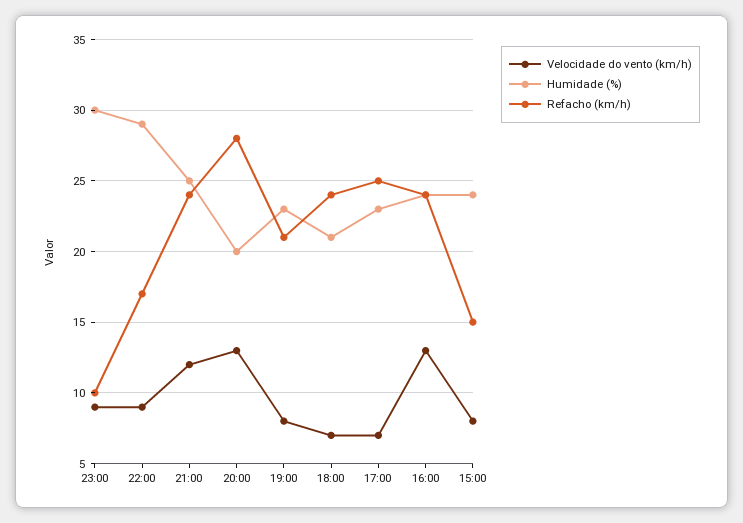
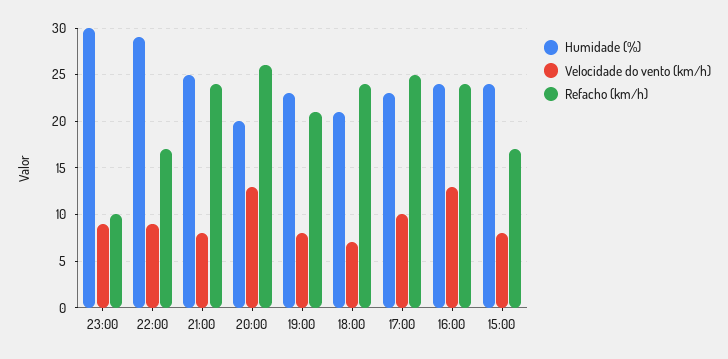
Velocidade do vento (km/h), 21:00: 12 -> 8
Refacho (km/h), 20:00: 28 -> 26
Velocidade do vento (km/h), 17:00: 7 -> 10
Refacho (km/h), 15:00: 15 -> 17

